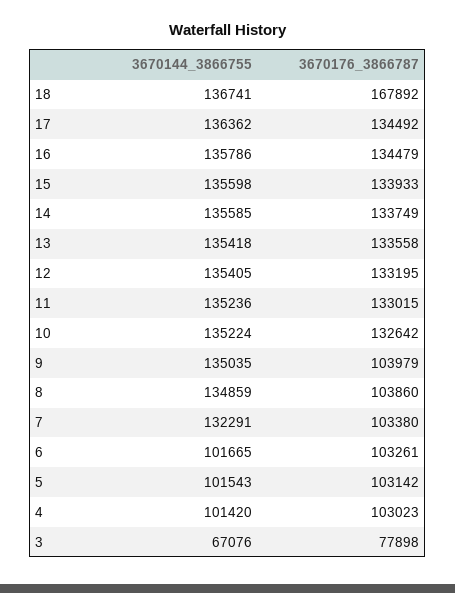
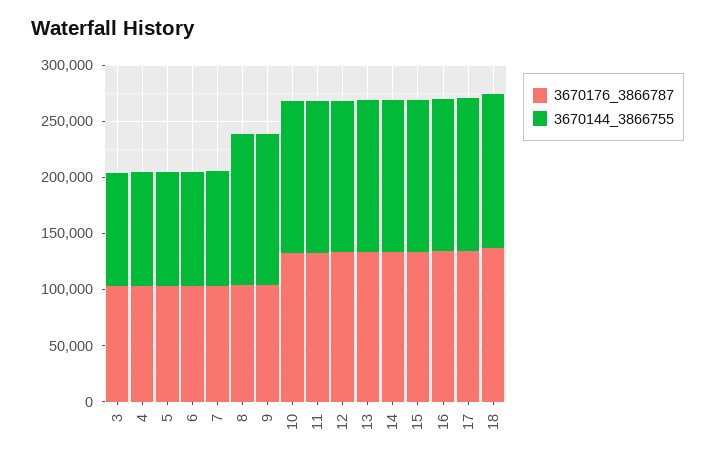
3670176_3866787, 18: 167892 -> 140000
3670144_3866755, 7: 132291 -> 100000
3670144_3866755, 3: 67076 -> 100000
3670176_3866787, 3: 77898 -> 100000

